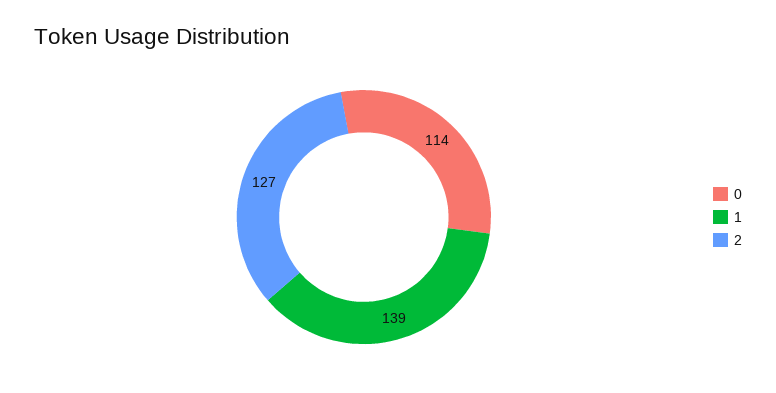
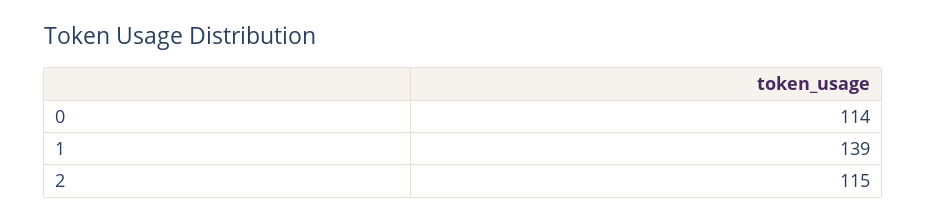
2: 127 -> 115

